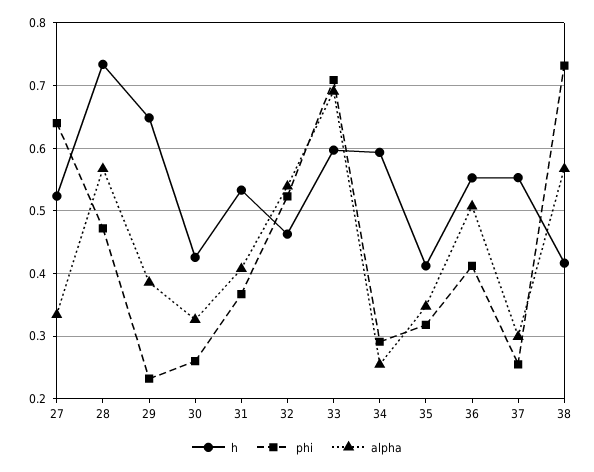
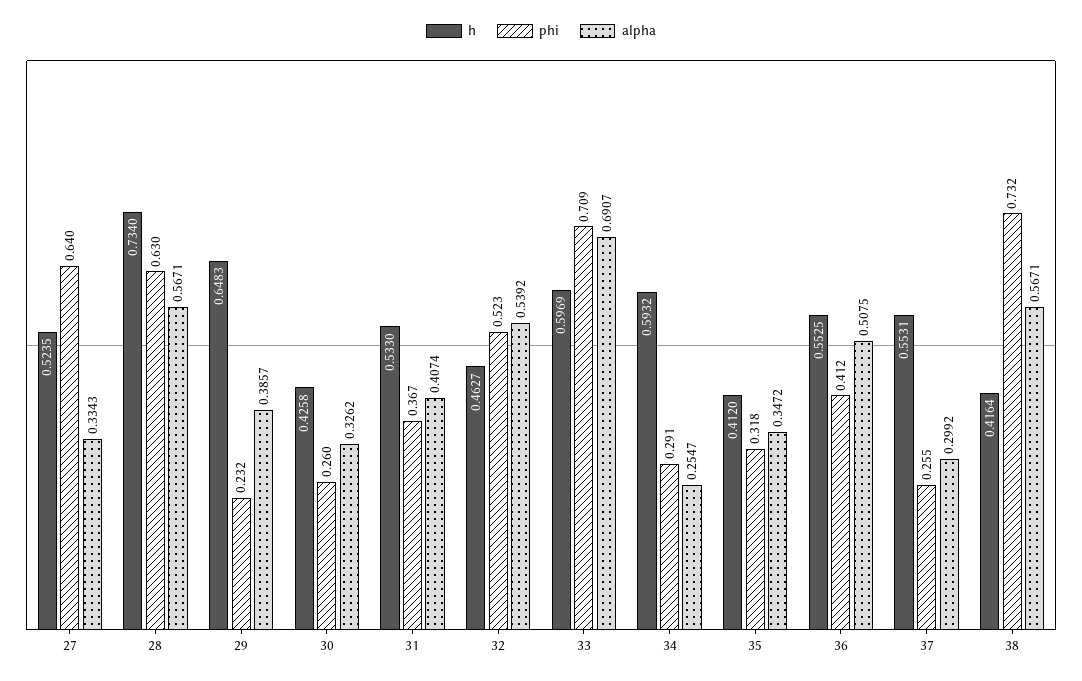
phi, 28: 0.47 -> 0.63

